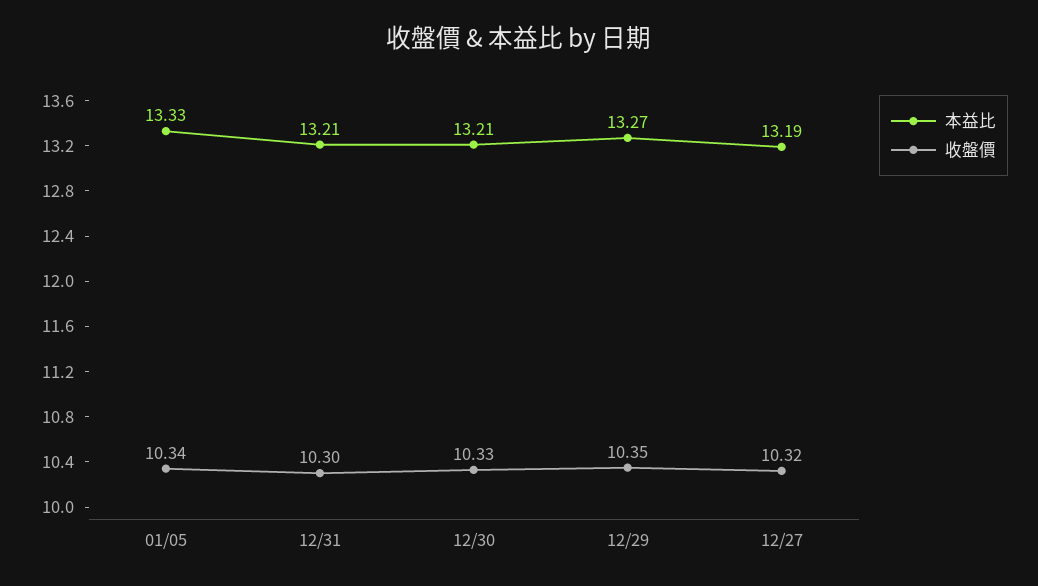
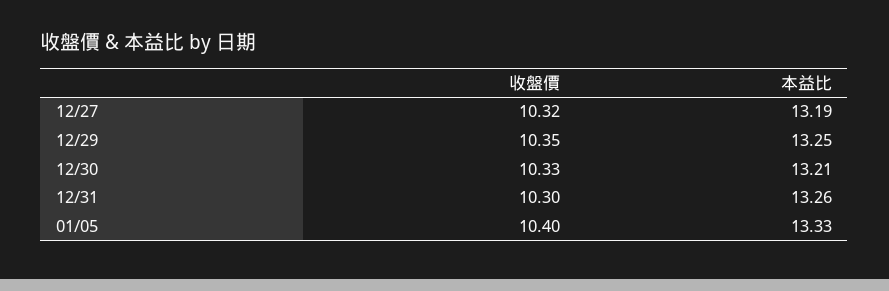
收盤價, 01/05: 10.34 -> 10.4
本益比, 12/31: 13.21 -> 13.26
本益比, 12/29: 13.27 -> 13.25

